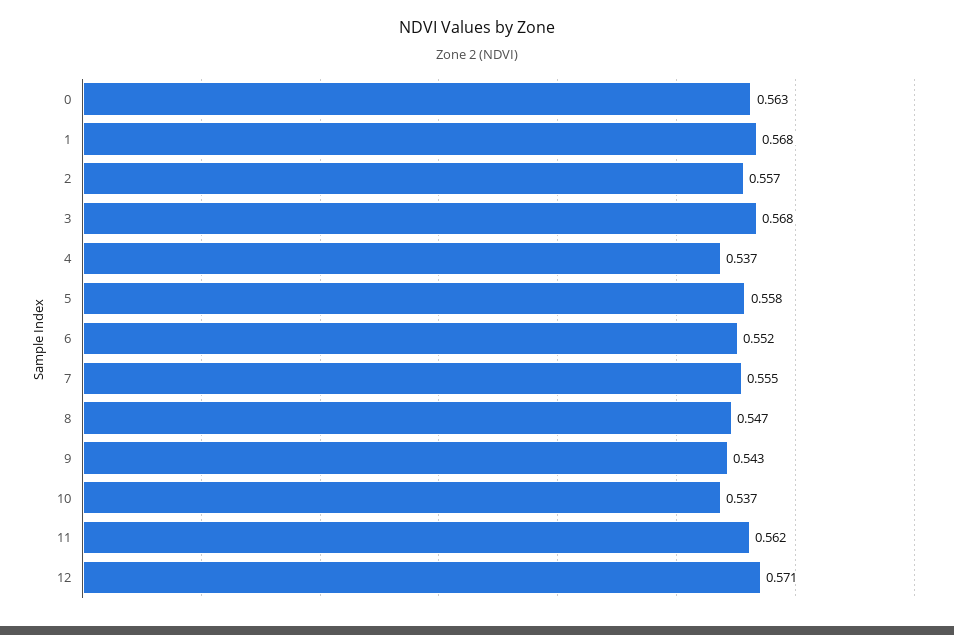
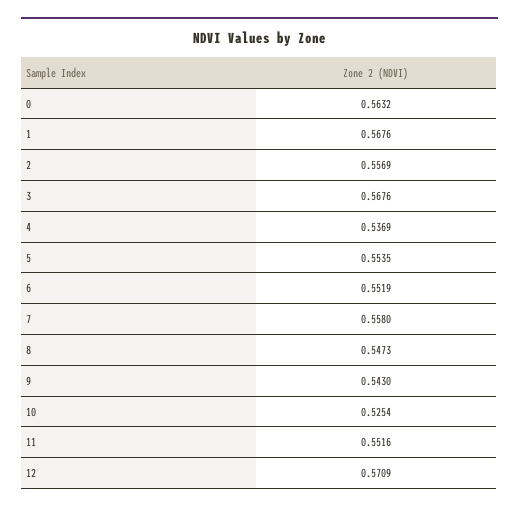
5: 0.558 -> 0.5535
7: 0.555 -> 0.558
10: 0.537 -> 0.5254
11: 0.562 -> 0.5516

